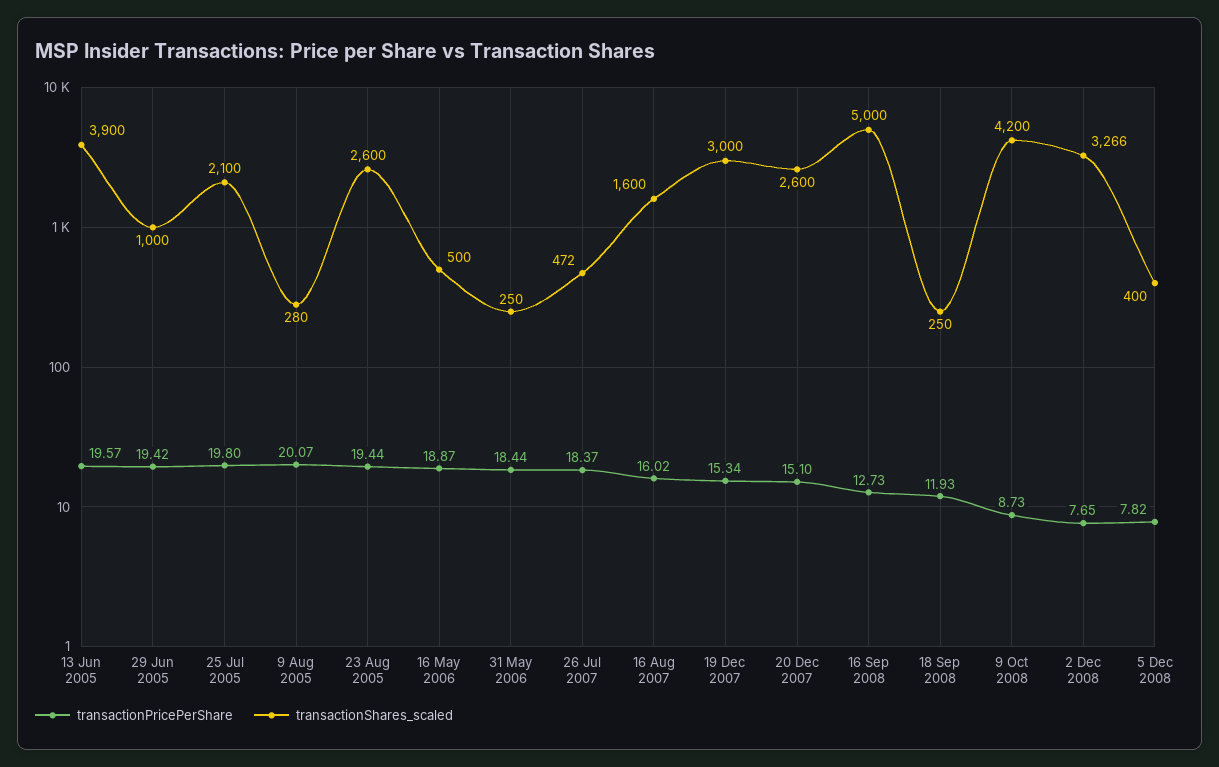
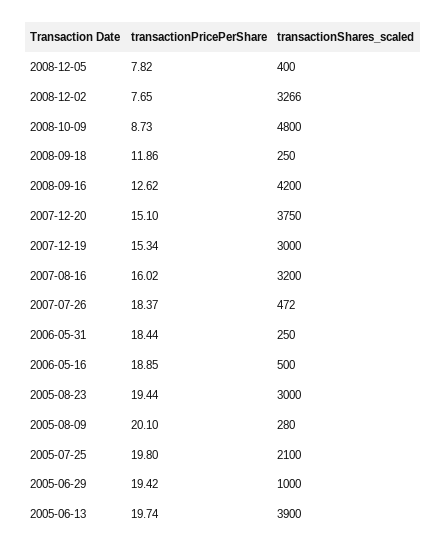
transactionPricePerShare, 13 Jun 2005: 19.57 -> 19.74
transactionPricePerShare, 9 Aug 2005: 20.07 -> 20.1
transactionShares_scaled, 23 Aug 2005: 2600 -> 3000
transactionPricePerShare, 16 May 2006: 18.87 -> 18.85
transactionShares_scaled, 16 Aug 2007: 1600 -> 3200
transactionShares_scaled, 20 Dec 2007: 2600 -> 3750
transactionPricePerShare, 16 Sep 2008: 12.73 -> 12.62
transactionShares_scaled, 16 Sep 2008: 5000 -> 4200
transactionPricePerShare, 18 Sep 2008: 11.93 -> 11.86
transactionShares_scaled, 9 Oct 2008: 4200 -> 4800

